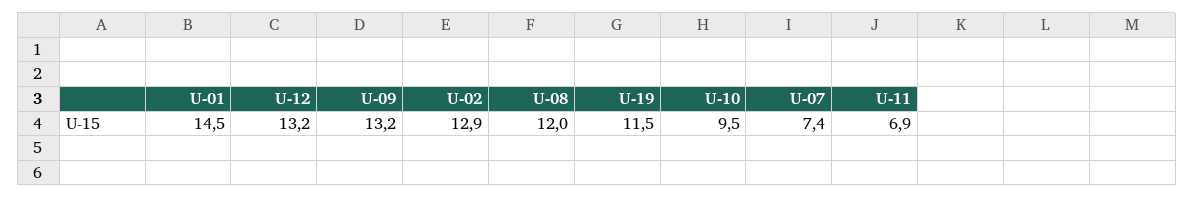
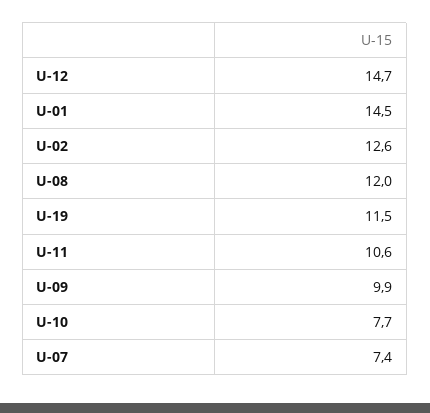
U-12: 13.2 -> 14.7
U-09: 13.2 -> 9.9
U-02: 12.9 -> 12.6
U-10: 9.5 -> 7.7
U-11: 6.9 -> 10.6

